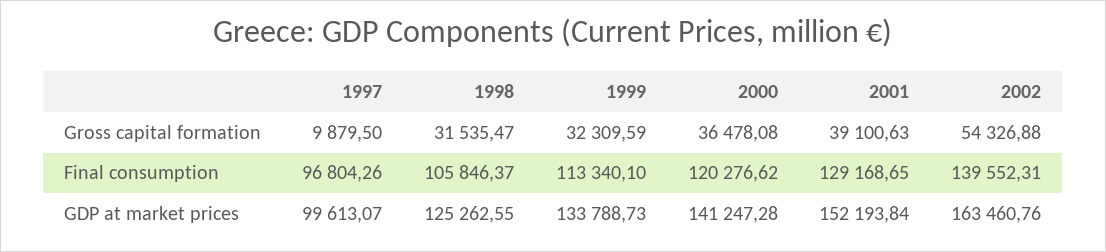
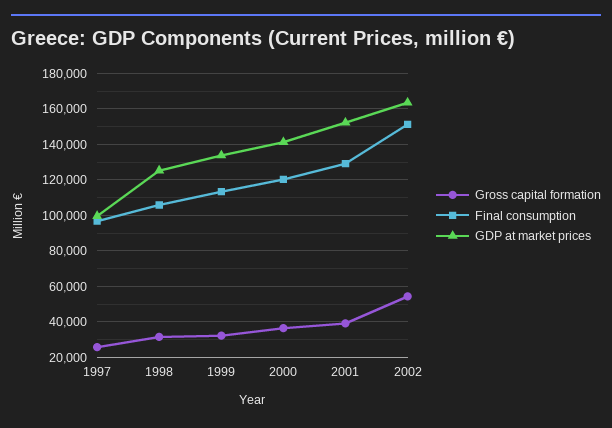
Gross capital formation, 1997: 9879.5 -> 25000
Final consumption, 2002: 139552.31 -> 150000

